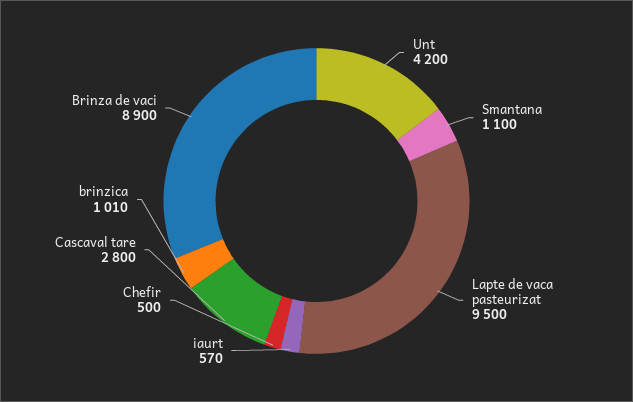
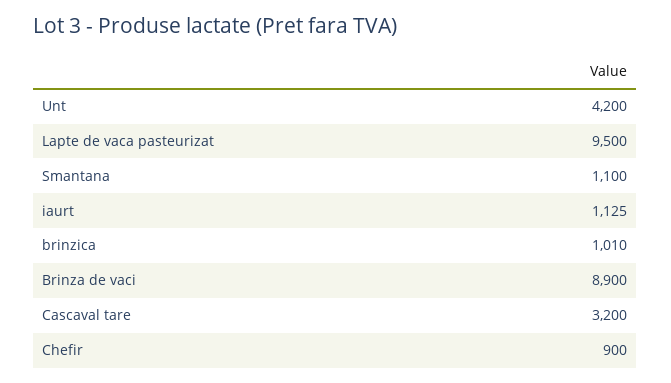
iaurt: 570 -> 1125
Chefir: 500 -> 900
Cascaval tare: 2800 -> 3200

